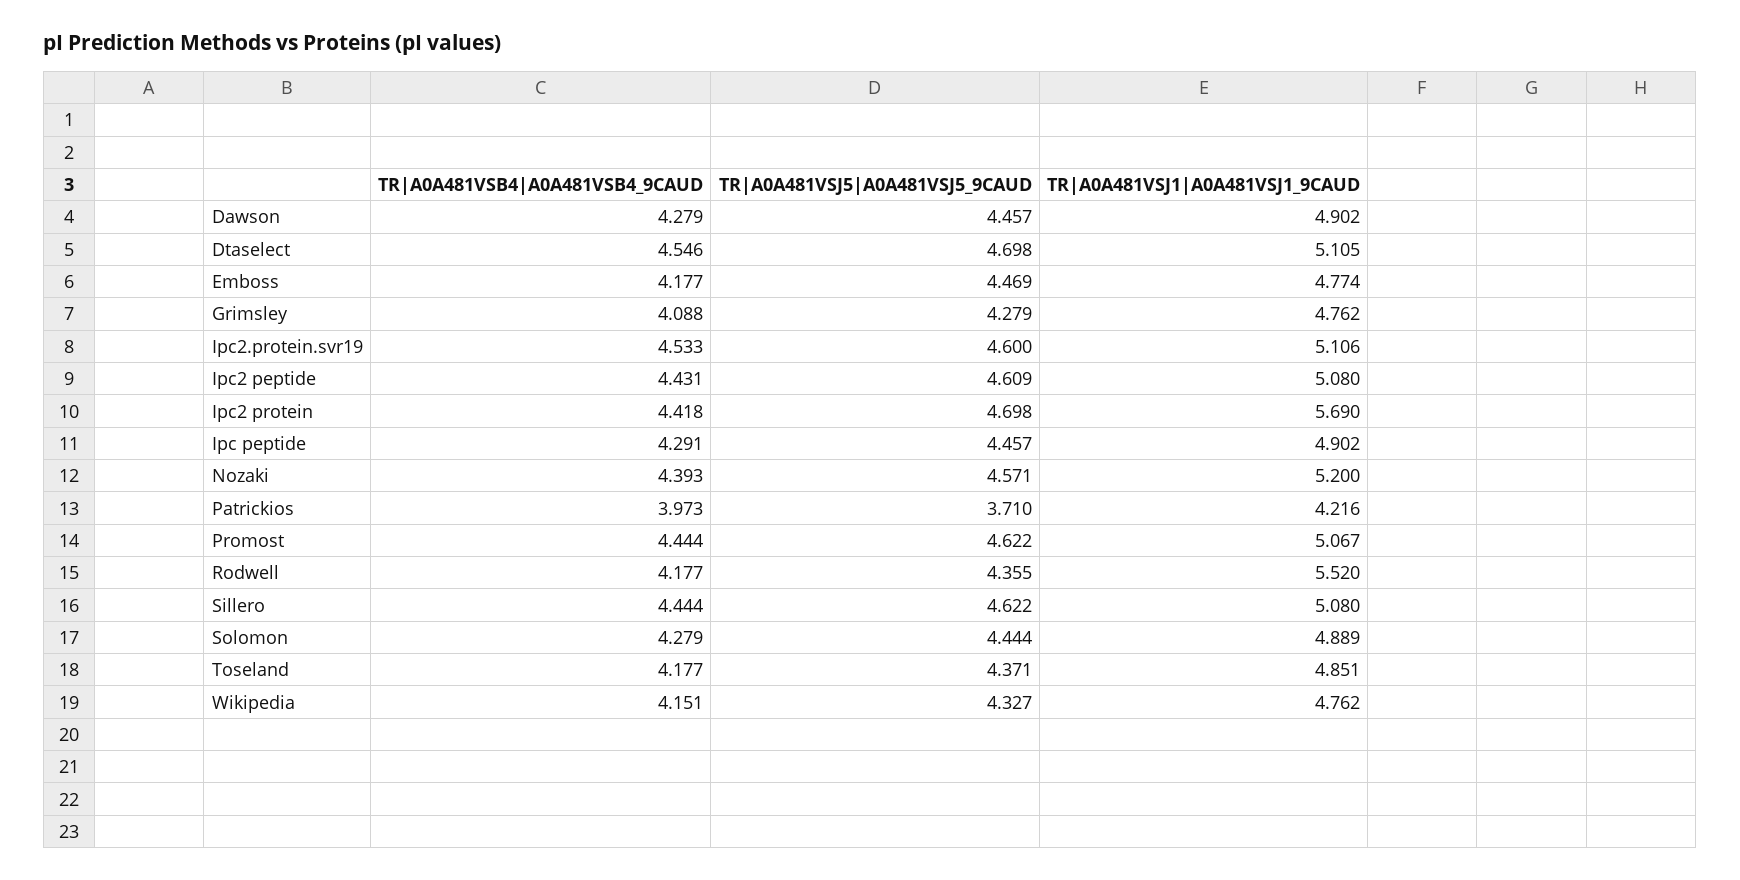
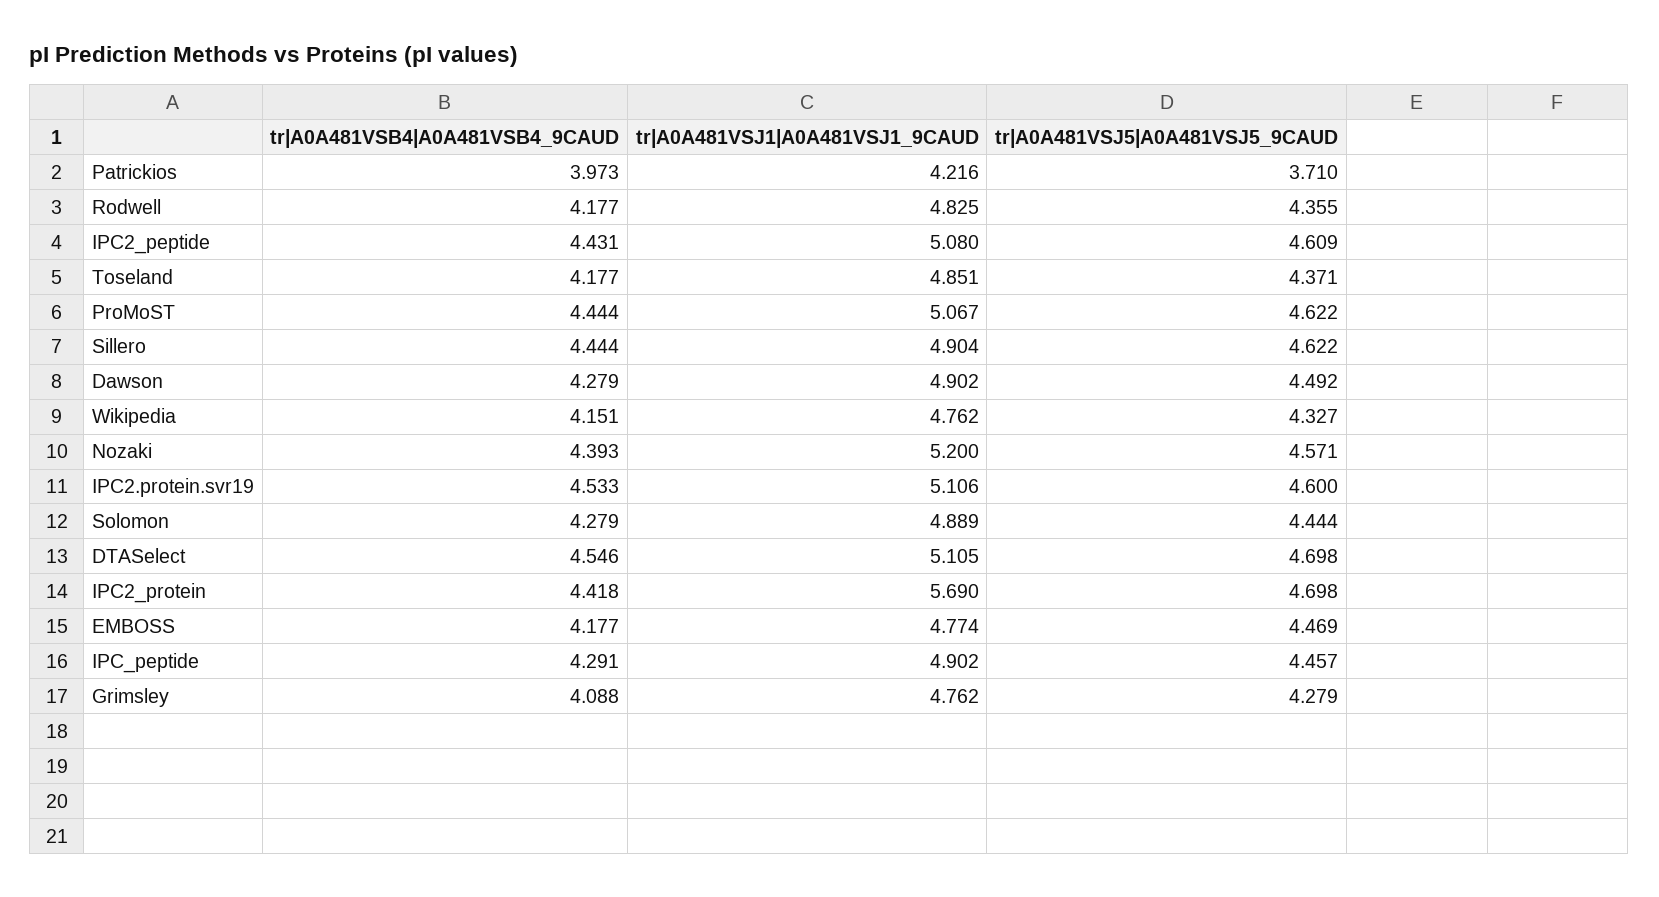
TR|A0A481VSJ5|A0A481VSJ5_9CAUD, Dawson: 4.457 -> 4.492
TR|A0A481VSJ1|A0A481VSJ1_9CAUD, Rodwell: 5.52 -> 4.825
TR|A0A481VSJ1|A0A481VSJ1_9CAUD, Sillero: 5.08 -> 4.904

